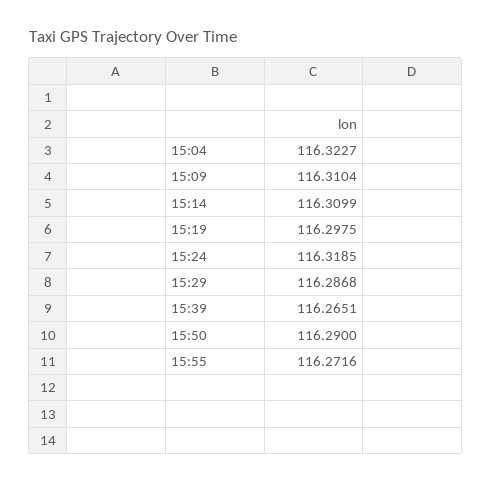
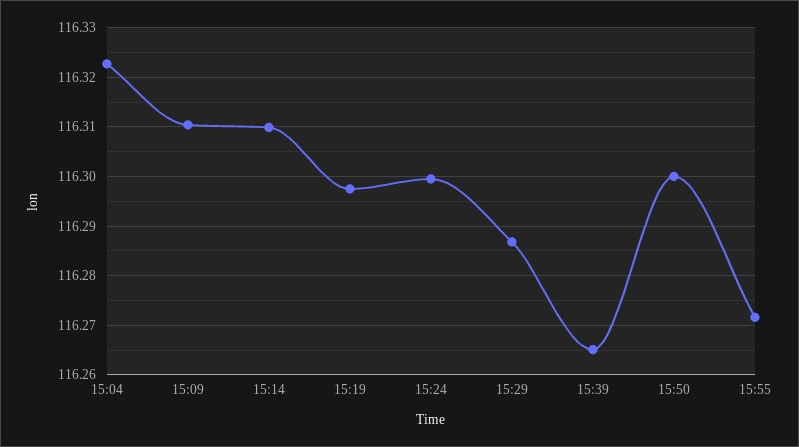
15:24: 116.3185 -> 116.3
15:50: 116.29 -> 116.3

